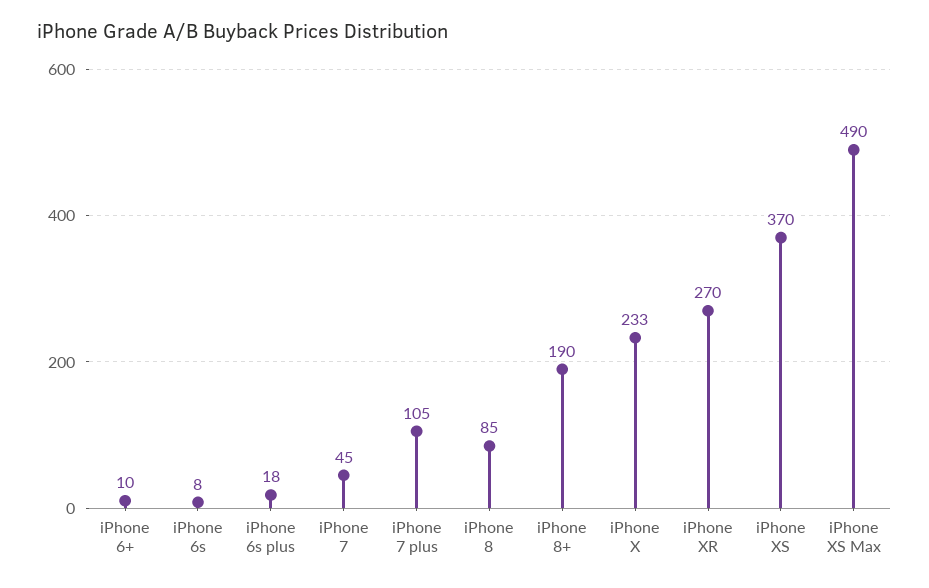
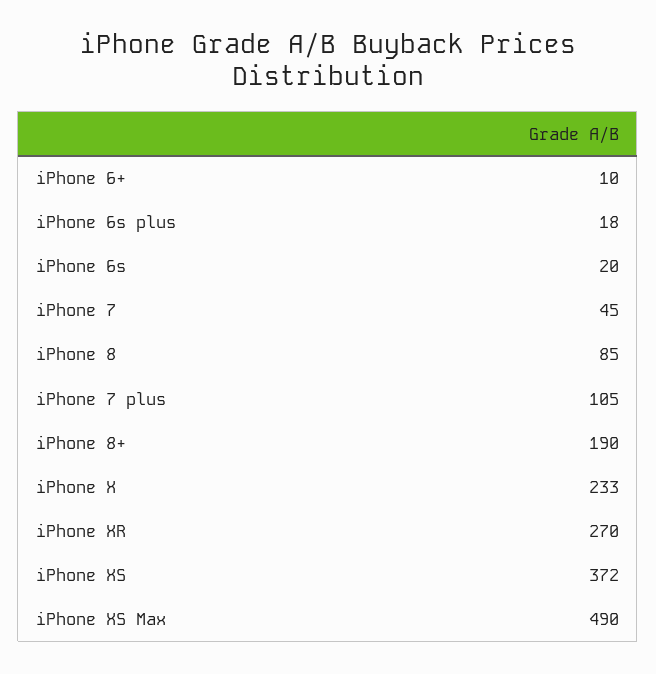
iPhone 6s: 8 -> 20
iPhone XS: 370 -> 372

